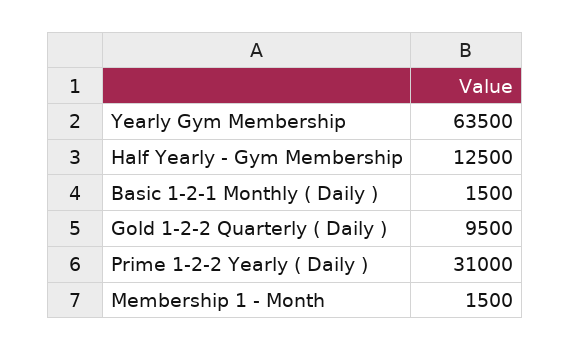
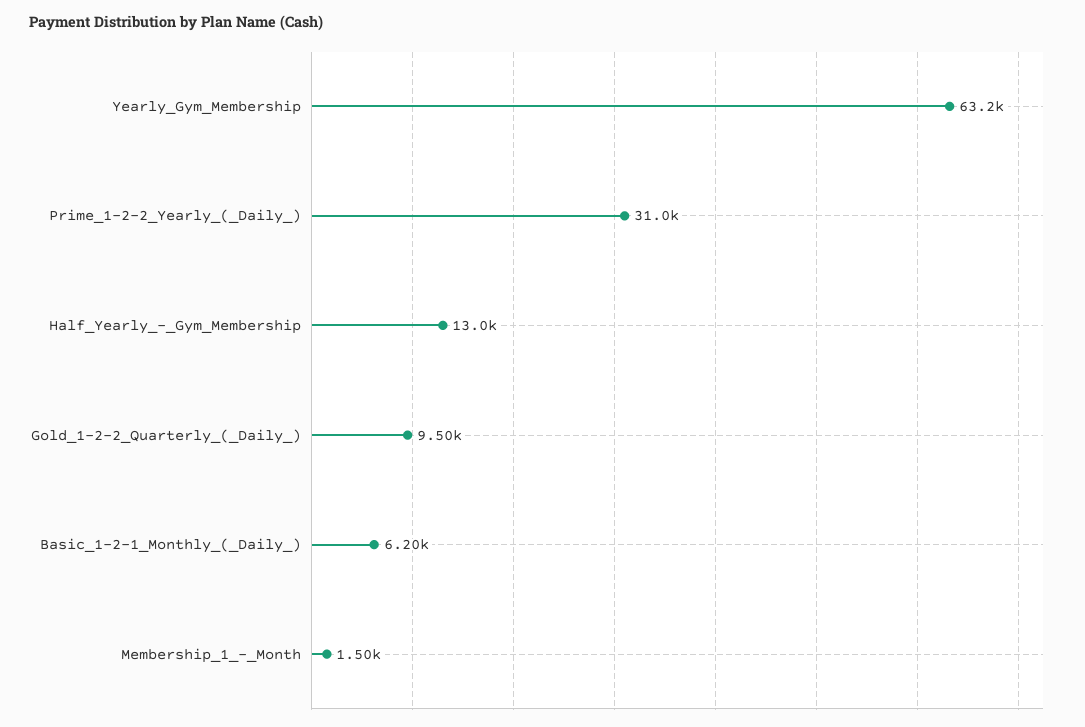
Yearly Gym Membership: 63500 -> 63200
Half Yearly - Gym Membership: 12500 -> 13000
Basic 1-2-1 Monthly ( Daily ): 1500 -> 6200

